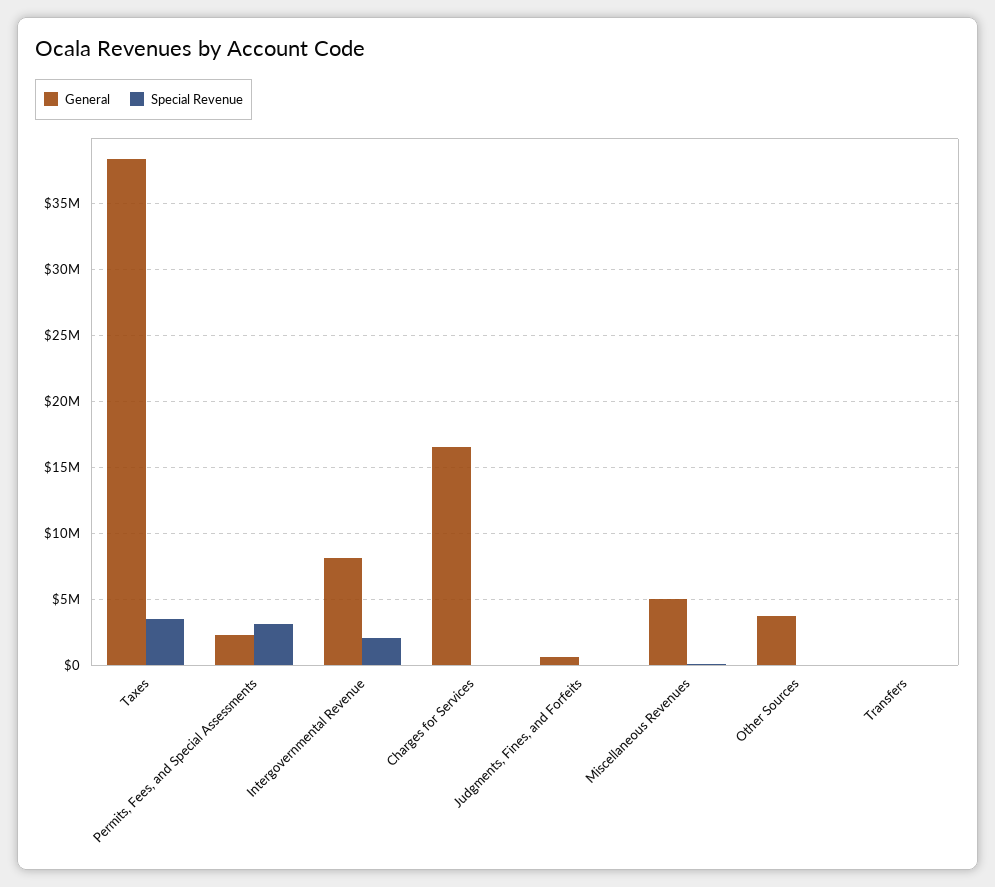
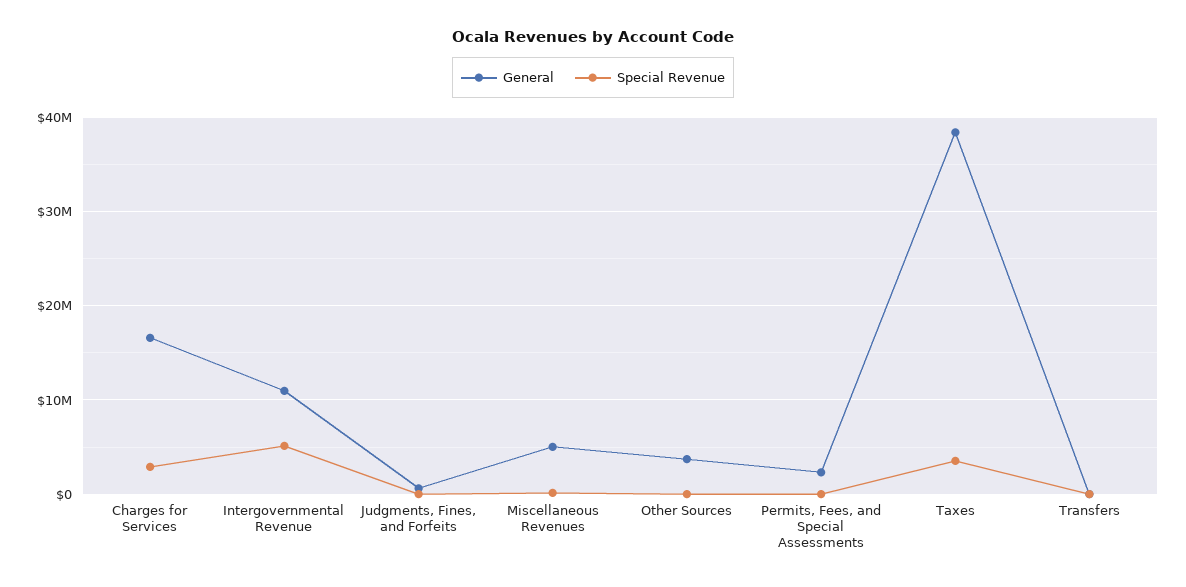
Special Revenue, Permits, Fees, and Special Assessments: 3000000 -> 0
General, Intergovernmental Revenue: 8000000 -> 11000000
Special Revenue, Intergovernmental Revenue: 2000000 -> 5000000
Special Revenue, Charges for Services: 0 -> 3000000

